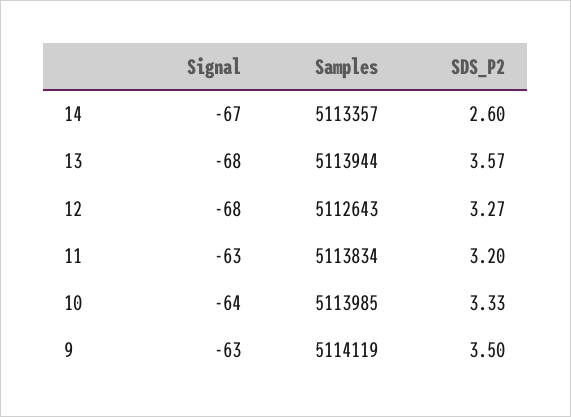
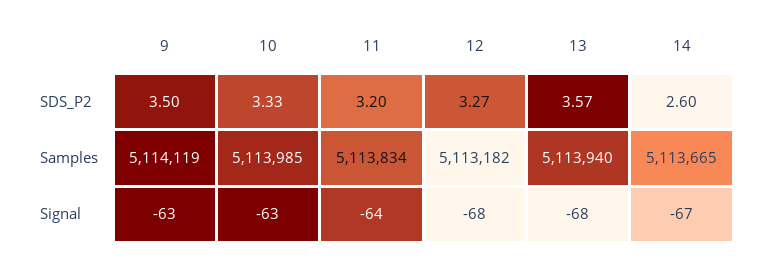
Samples, 14: 5113357 -> 5113665
Samples, 13: 5113944 -> 5113940
Samples, 12: 5112643 -> 5113182
Signal, 11: -63 -> -64
Signal, 10: -64 -> -63

